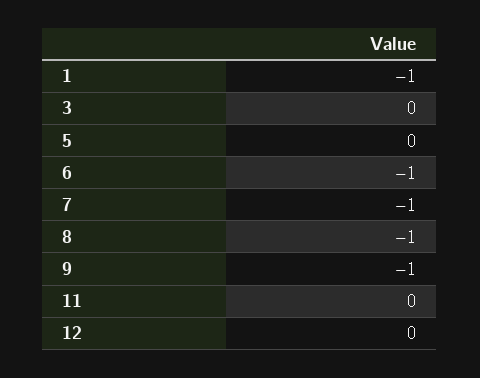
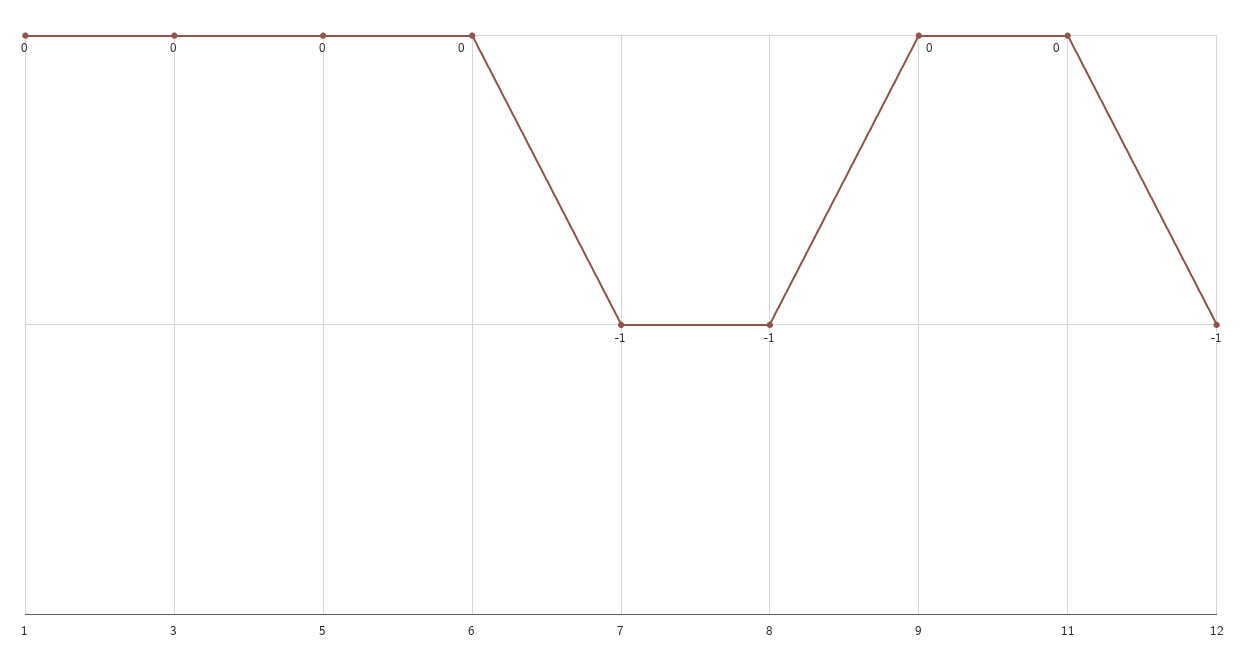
1: -1 -> 0
6: -1 -> 0
9: -1 -> 0
12: 0 -> -1

